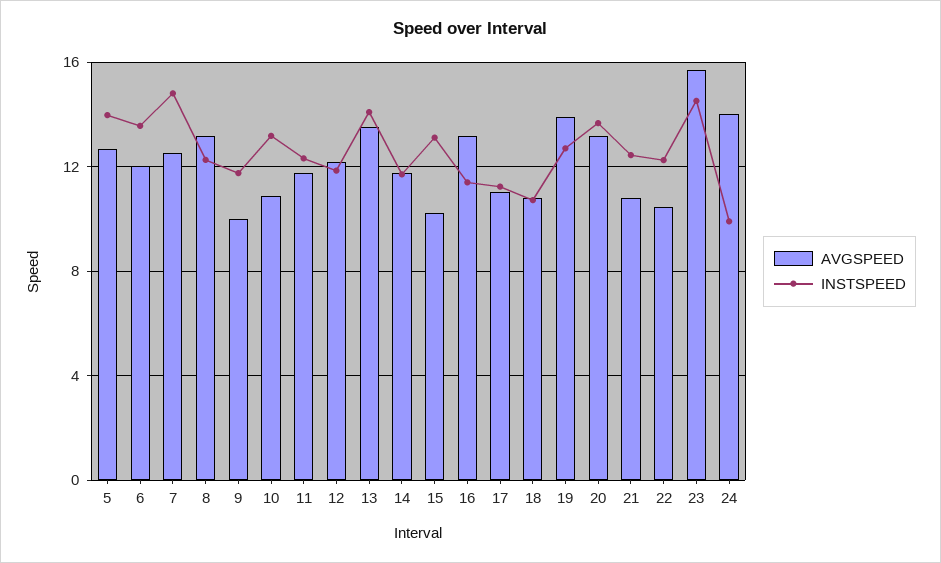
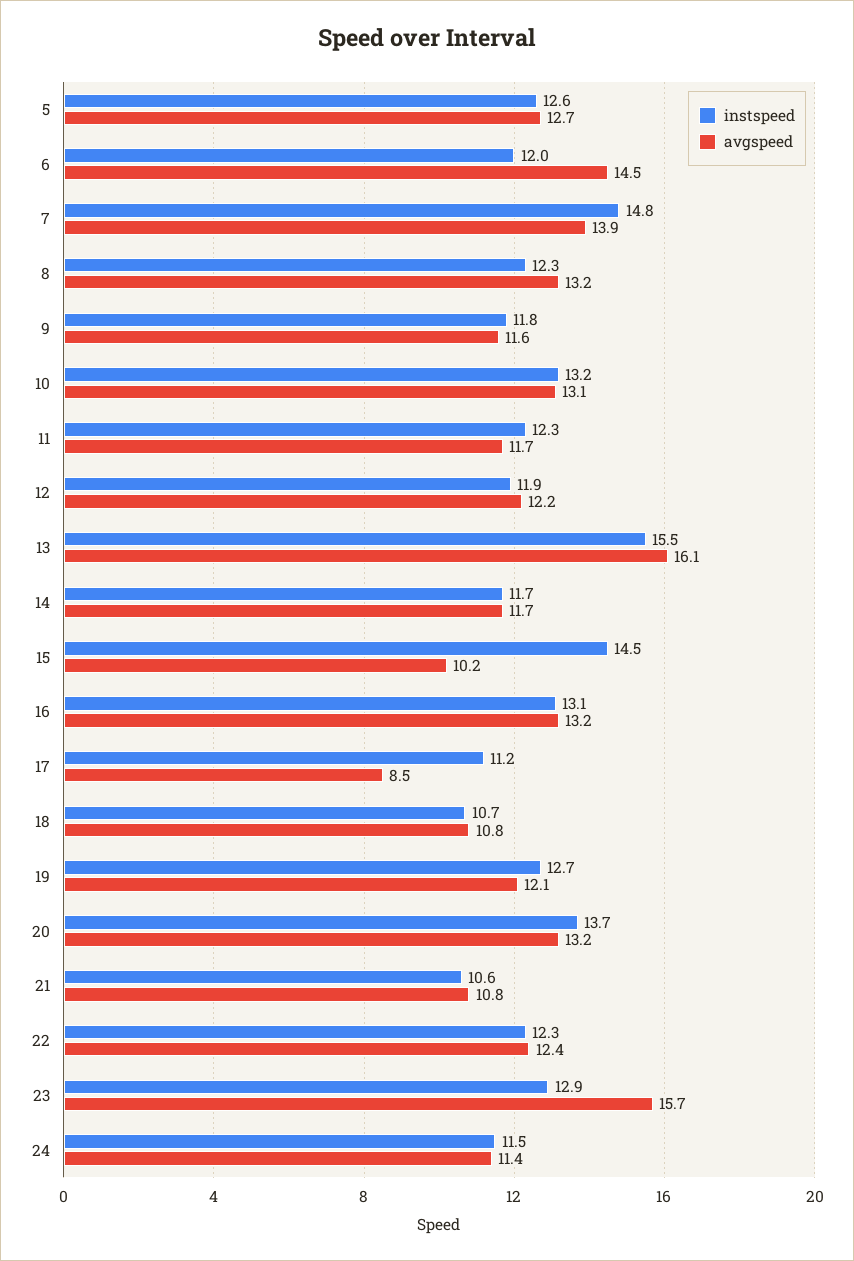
INSTSPEED, 5: 14 -> 12.6
AVGSPEED, 6: 12 -> 14.5
INSTSPEED, 6: 13.5 -> 12
AVGSPEED, 7: 12.5 -> 13.9
AVGSPEED, 9: 10 -> 11.6
AVGSPEED, 10: 11 -> 13.1
AVGSPEED, 13: 13.5 -> 16.1
INSTSPEED, 13: 14 -> 15.5
INSTSPEED, 15: 13 -> 14.5
INSTSPEED, 16: 11.5 -> 13.1
AVGSPEED, 17: 11 -> 8.5
AVGSPEED, 19: 14 -> 12.1
INSTSPEED, 21: 12.5 -> 10.6
AVGSPEED, 22: 10.5 -> 12.4
INSTSPEED, 23: 14.5 -> 12.9
AVGSPEED, 24: 14 -> 11.4
INSTSPEED, 24: 10 -> 11.5

